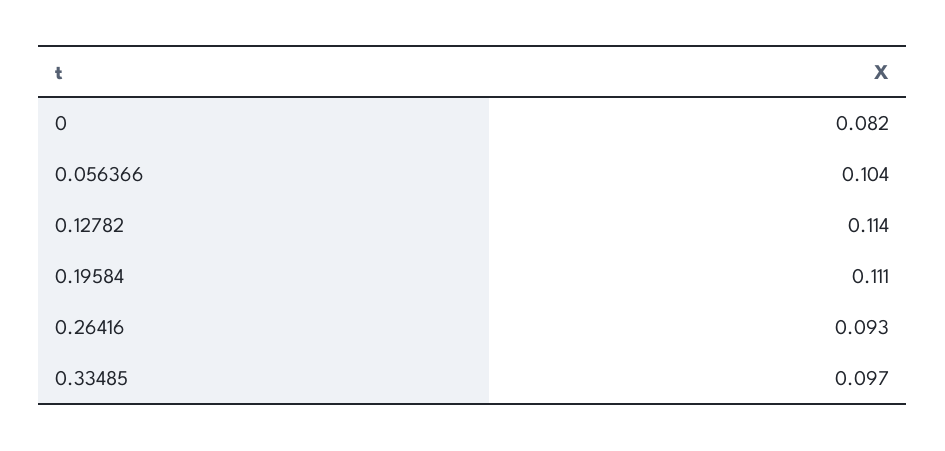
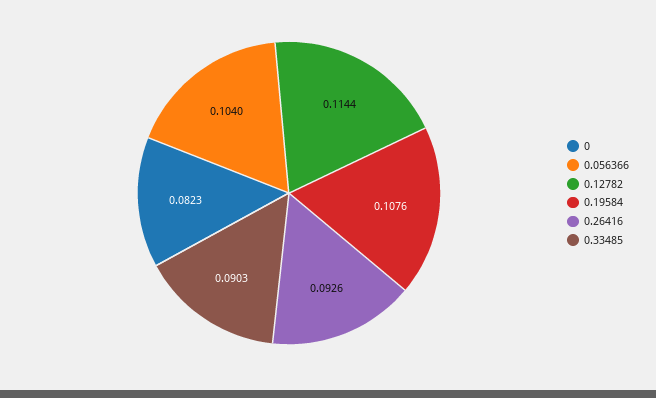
0.19584: 0.111 -> 0.1076
0.33485: 0.097 -> 0.0903

